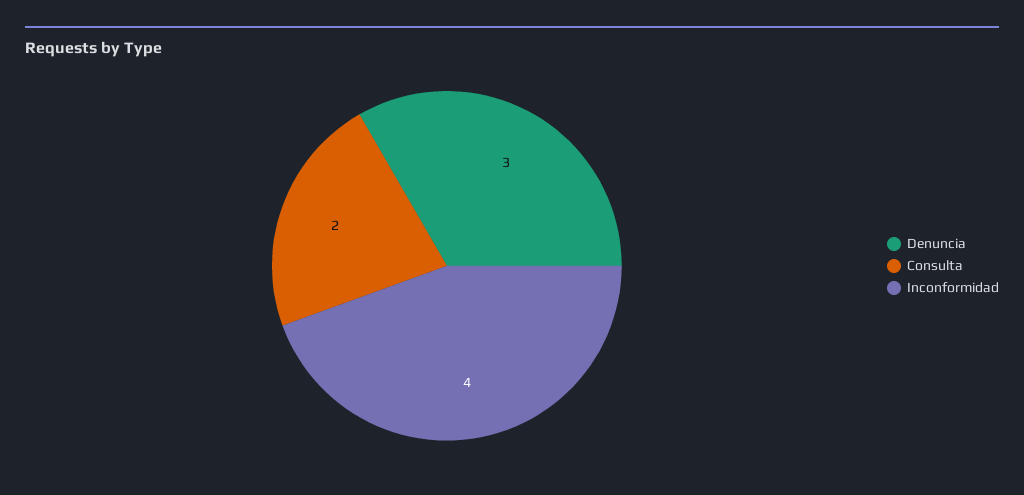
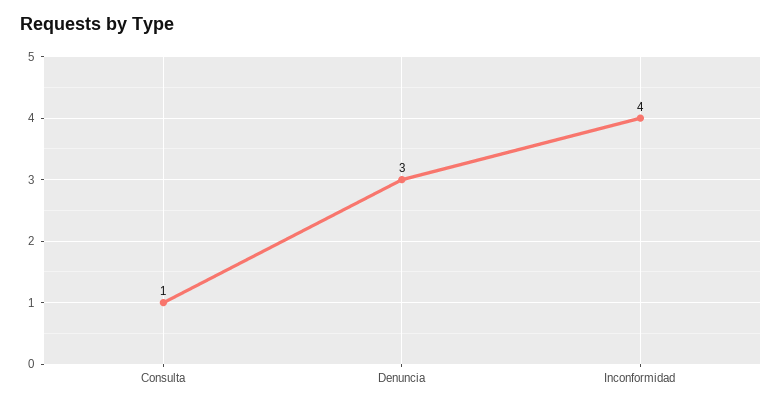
Consulta: 2 -> 1

